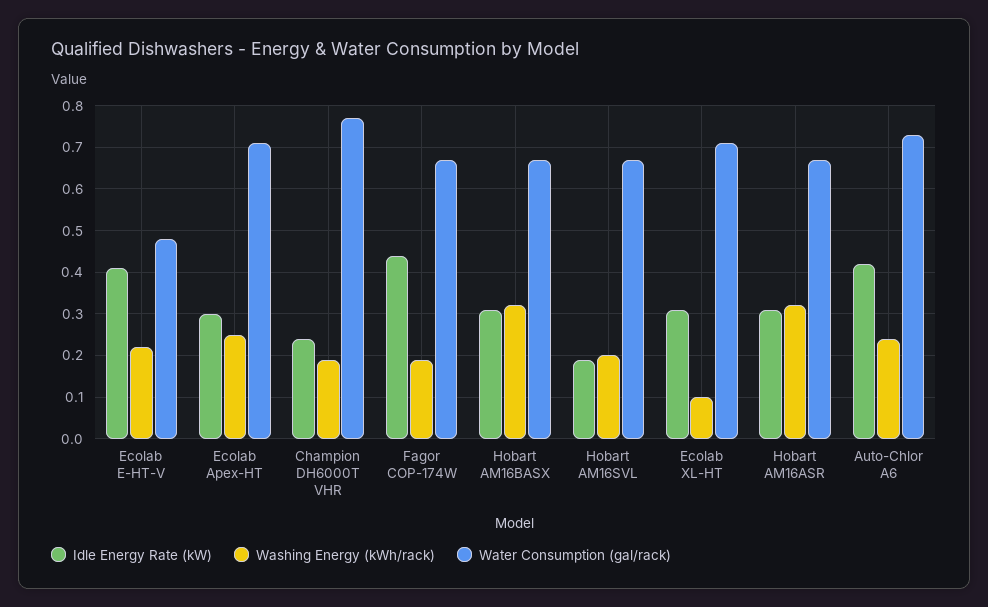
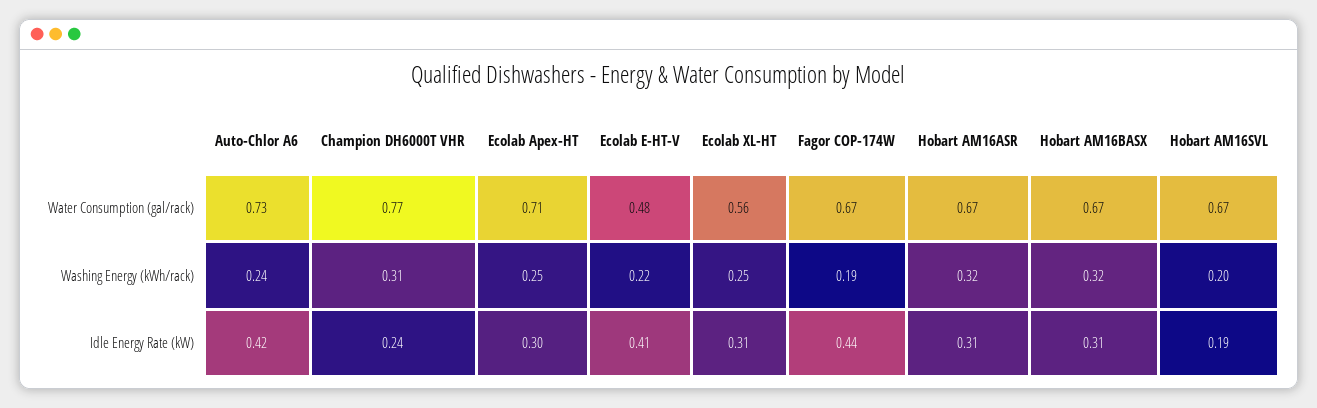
Washing Energy (kWh/rack), Champion DH6000T VHR: 0.2 -> 0.31
Washing Energy (kWh/rack), Ecolab XL-HT: 0.1 -> 0.25
Water Consumption (gal/rack), Ecolab XL-HT: 0.7 -> 0.56

